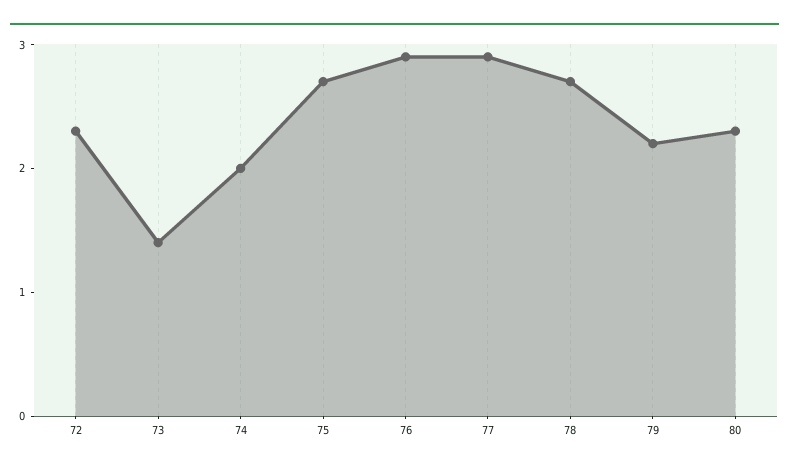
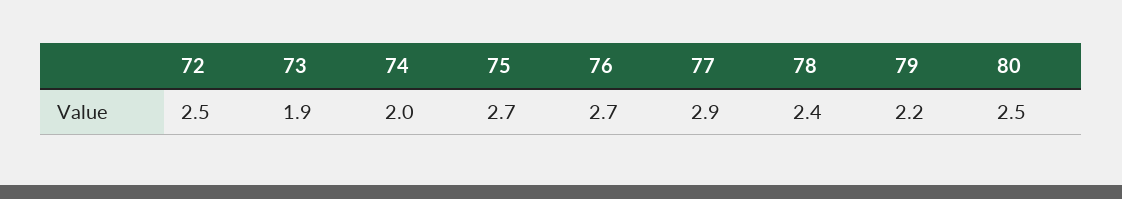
72: 2.3 -> 2.5
73: 1.4 -> 1.9
76: 2.9 -> 2.7
78: 2.7 -> 2.4
80: 2.3 -> 2.5

